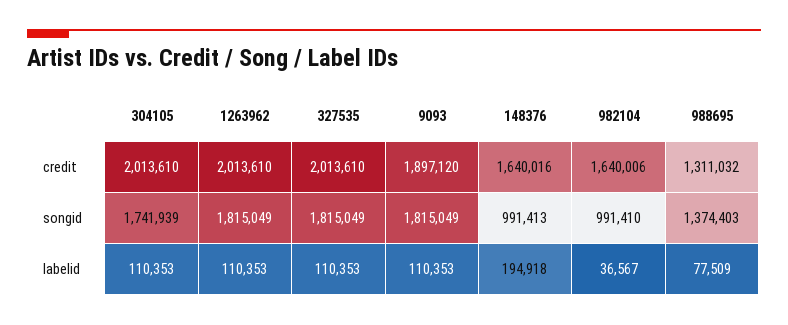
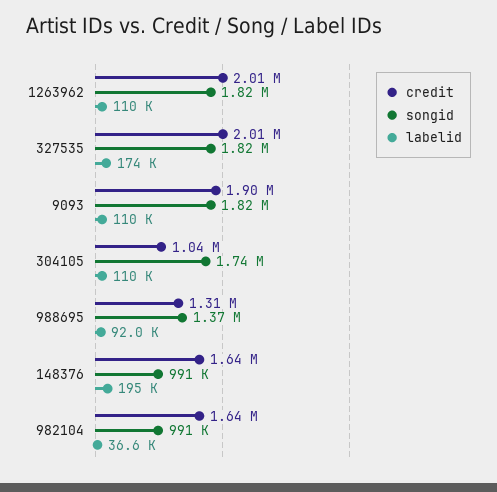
credit, 304105: 2013610 -> 1040000
labelid, 327535: 110353 -> 174000
labelid, 988695: 77509 -> 92000

